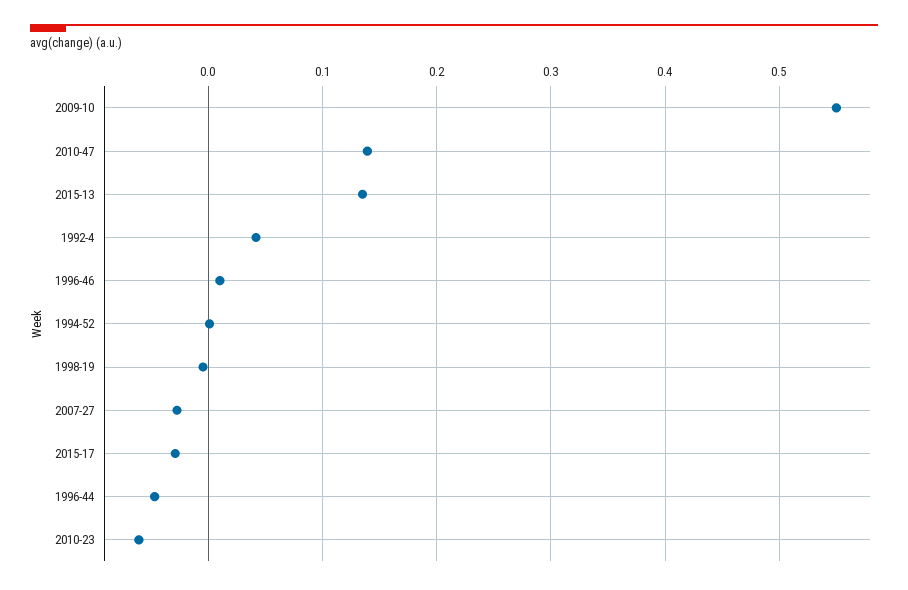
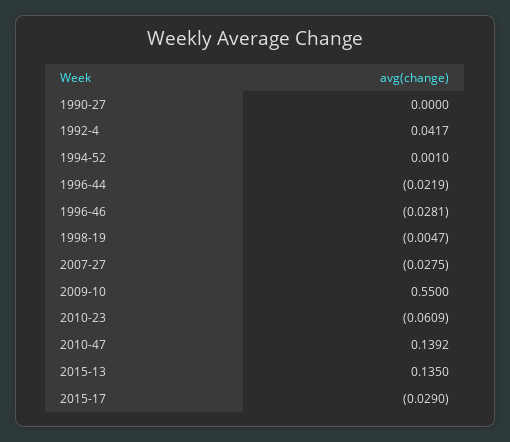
1996-46: 0.01 -> -0.0281
1996-44: -0.05 -> -0.0219
1990-27: none -> 0

